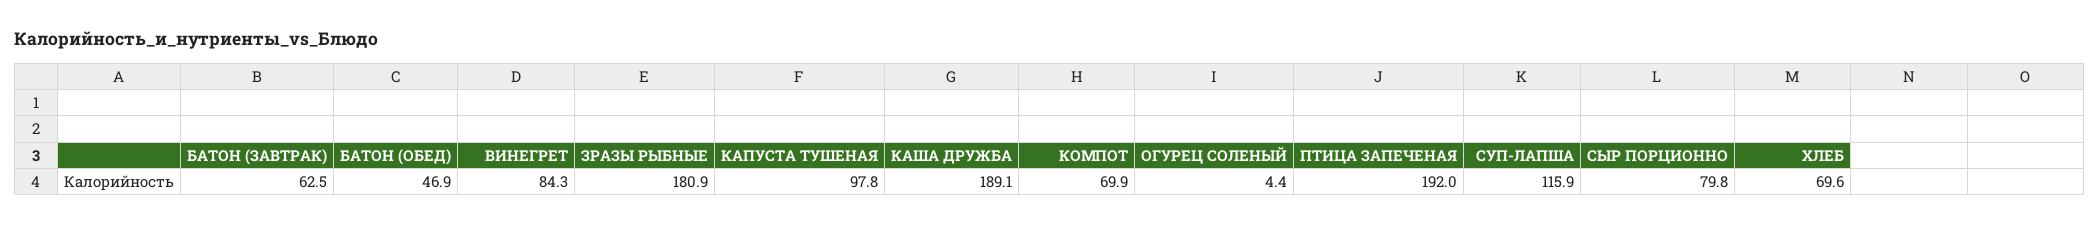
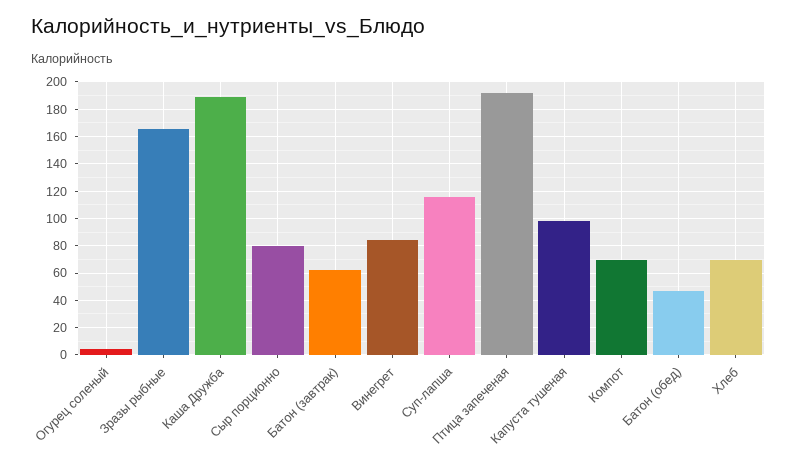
ЗРАЗЫ РЫБНЫЕ: 180.9 -> 165

